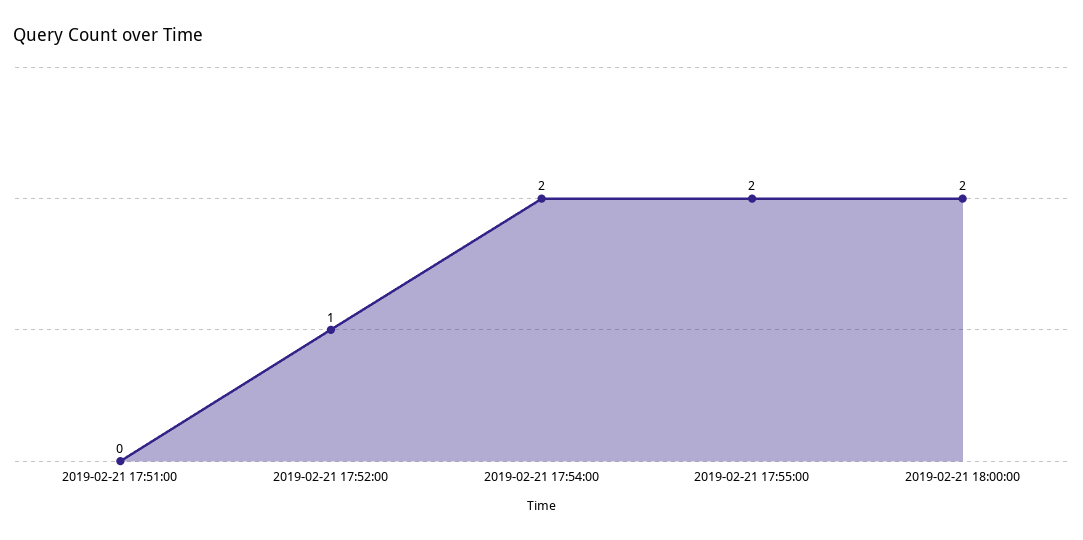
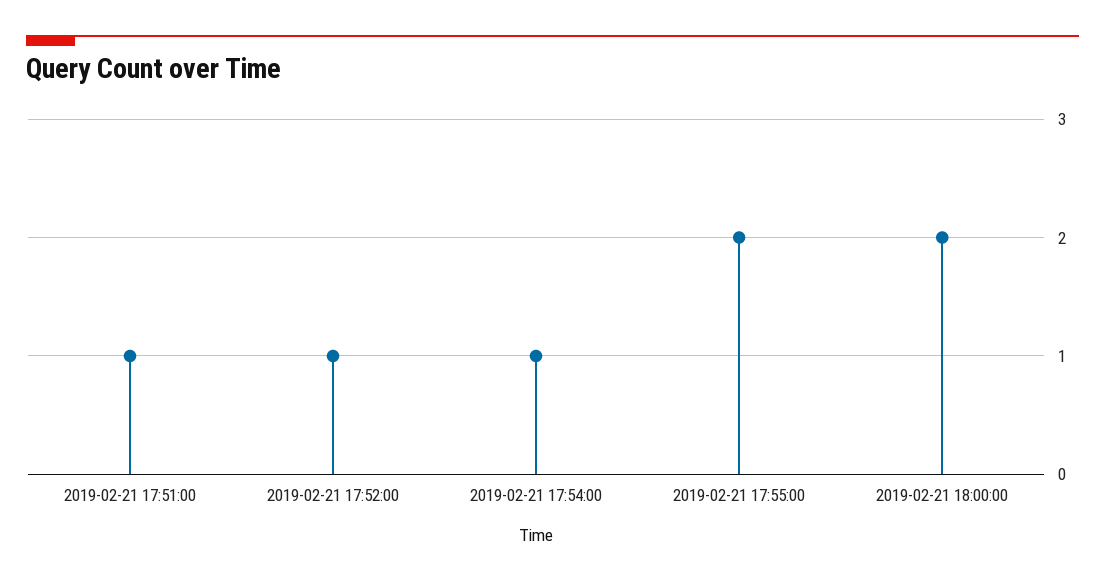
2019-02-21 17:51:00: 0 -> 1
2019-02-21 17:54:00: 2 -> 1

